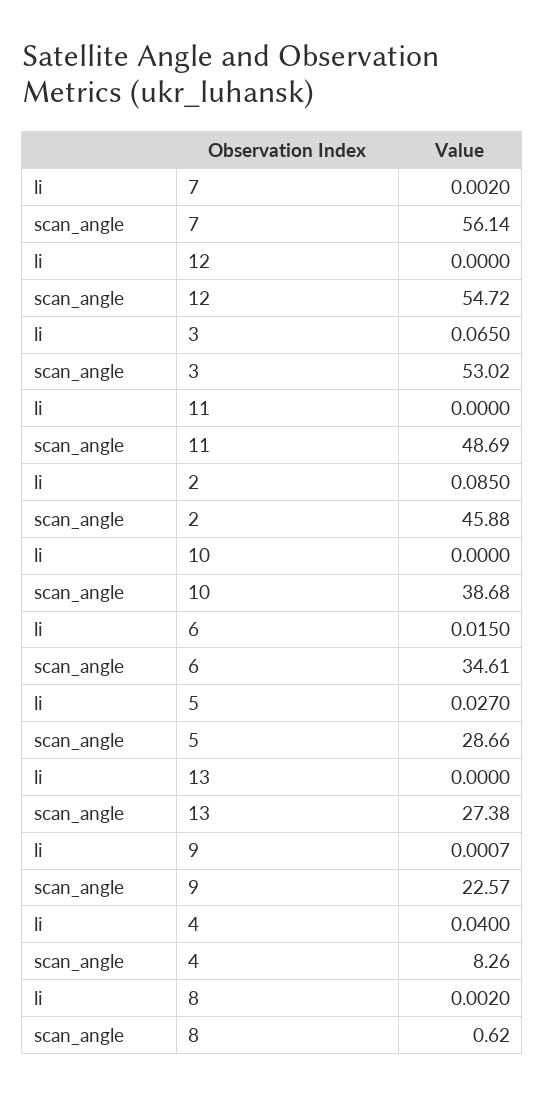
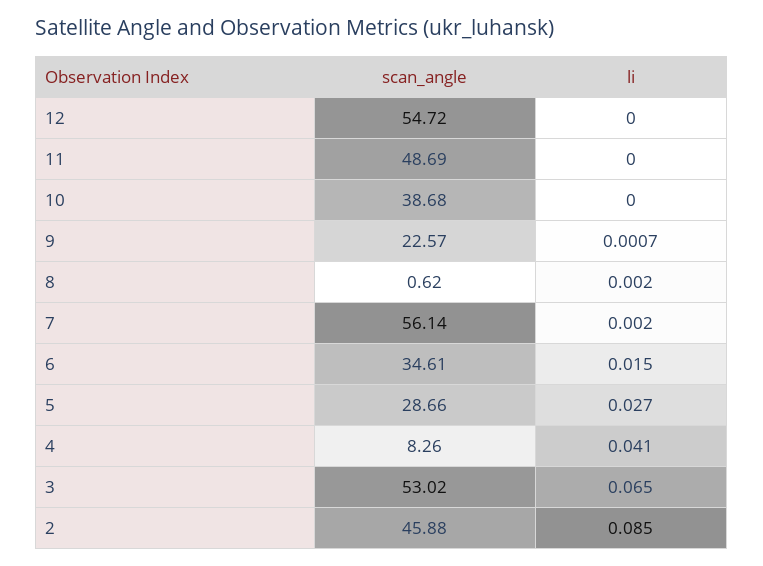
li, 13: 0 -> none
scan_angle, 13: 27.38 -> none
li, 4: 0.04 -> 0.041

